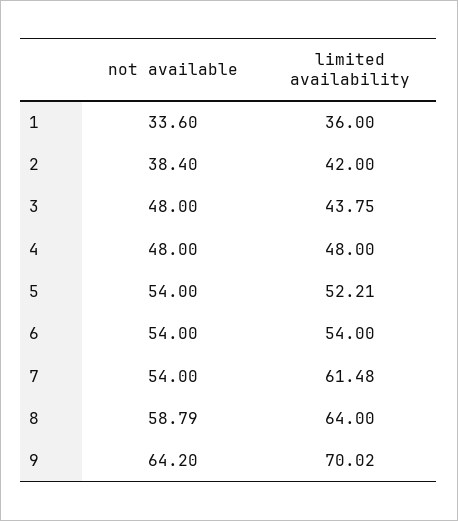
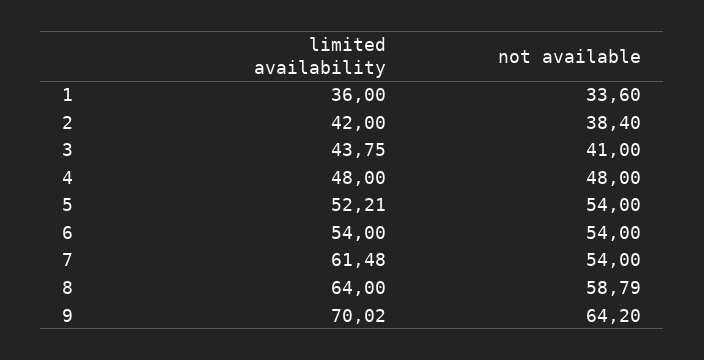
not available, 3: 48 -> 41

